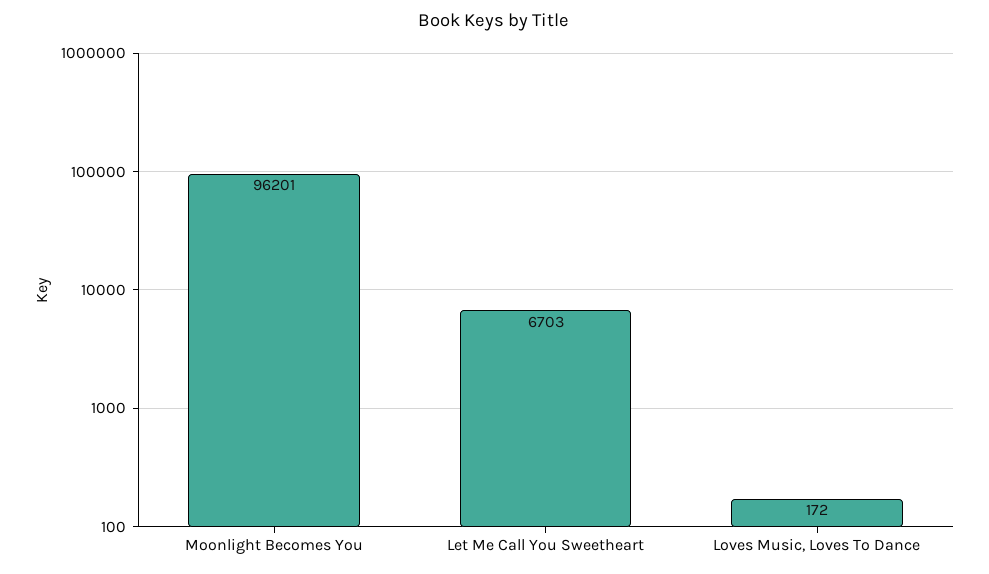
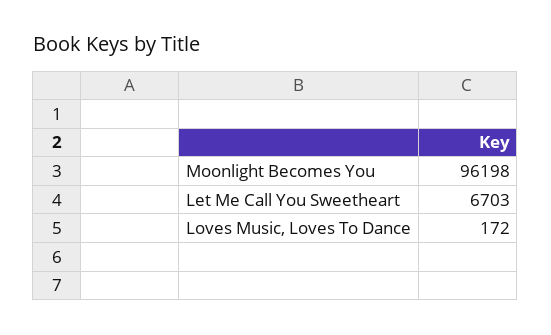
Moonlight Becomes You: 96201 -> 96198

